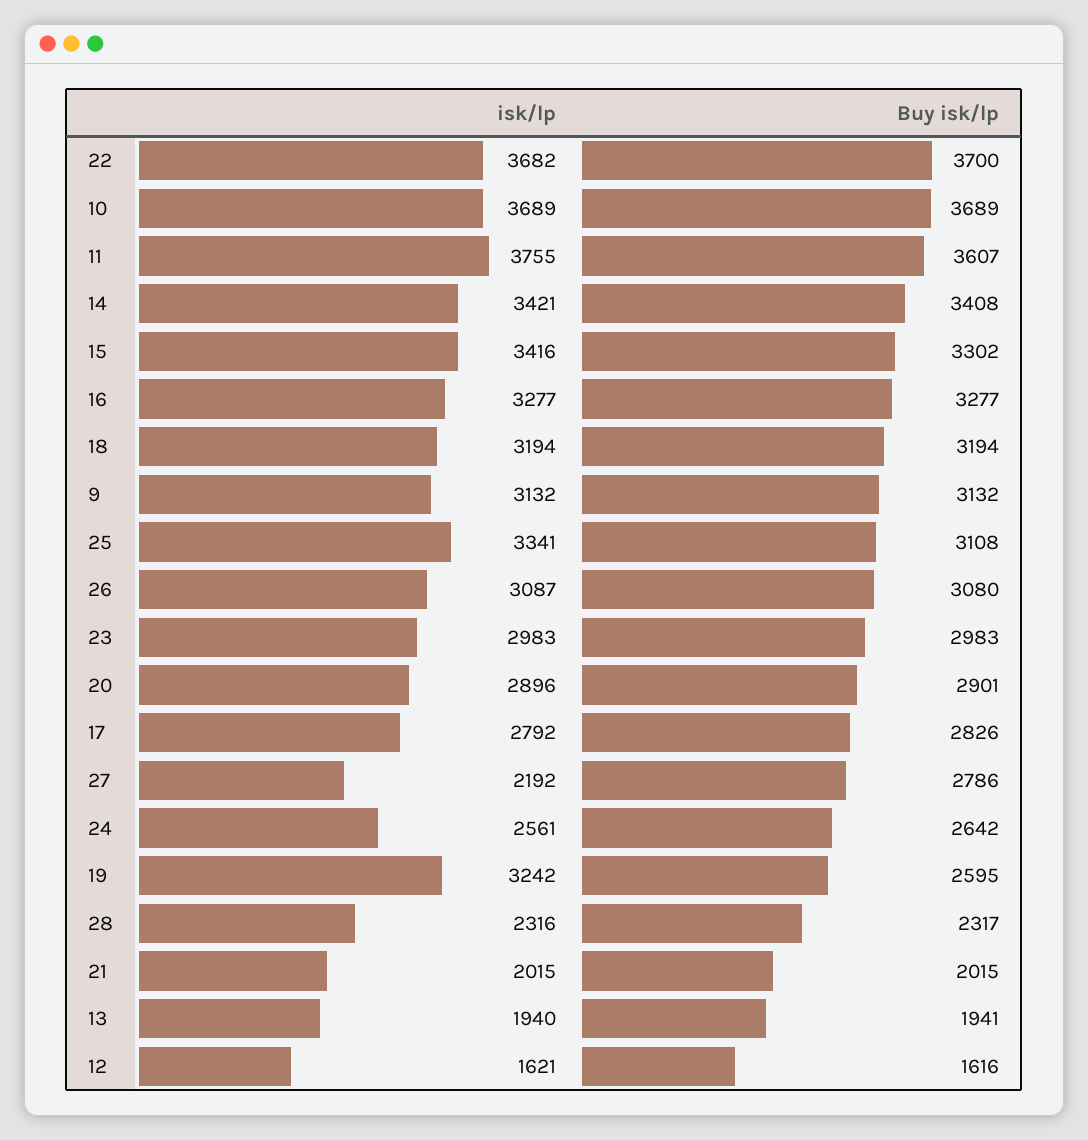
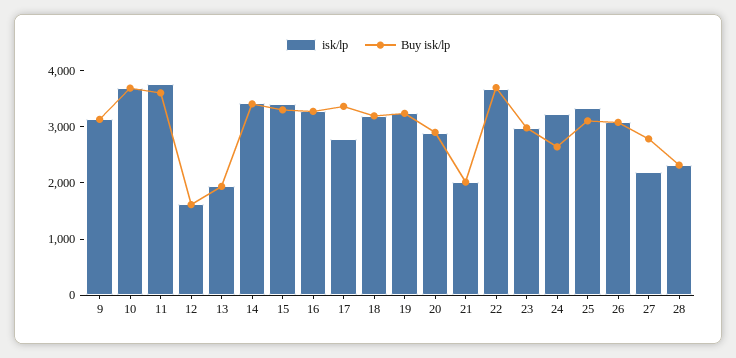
Buy isk/lp, 17: 2826 -> 3400
isk/lp, 24: 2561 -> 3200
Buy isk/lp, 19: 2595 -> 3200

